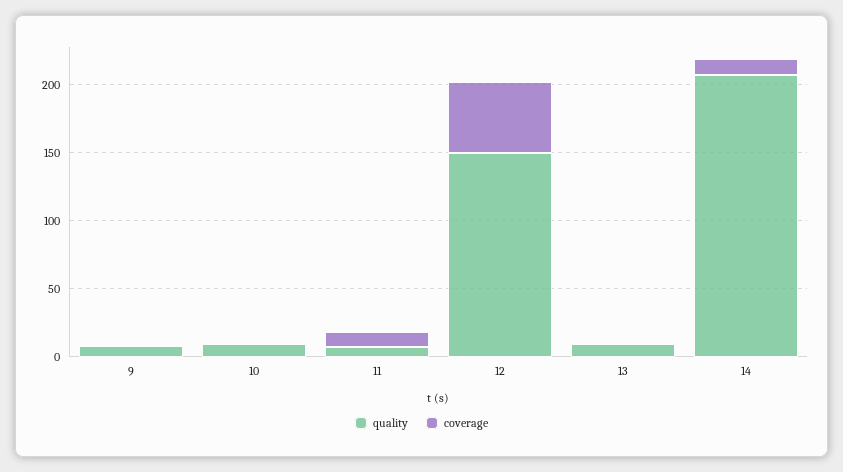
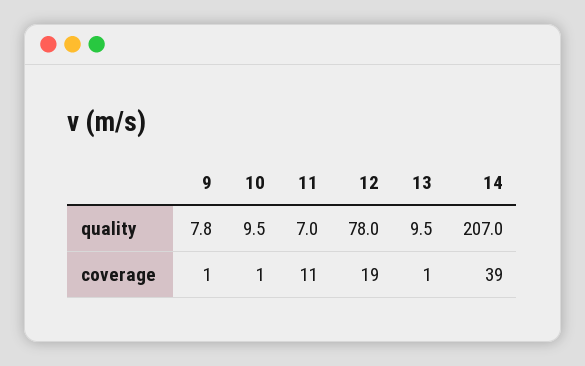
quality, 12: 150 -> 78
coverage, 12: 50 -> 19
coverage, 14: 10 -> 39

